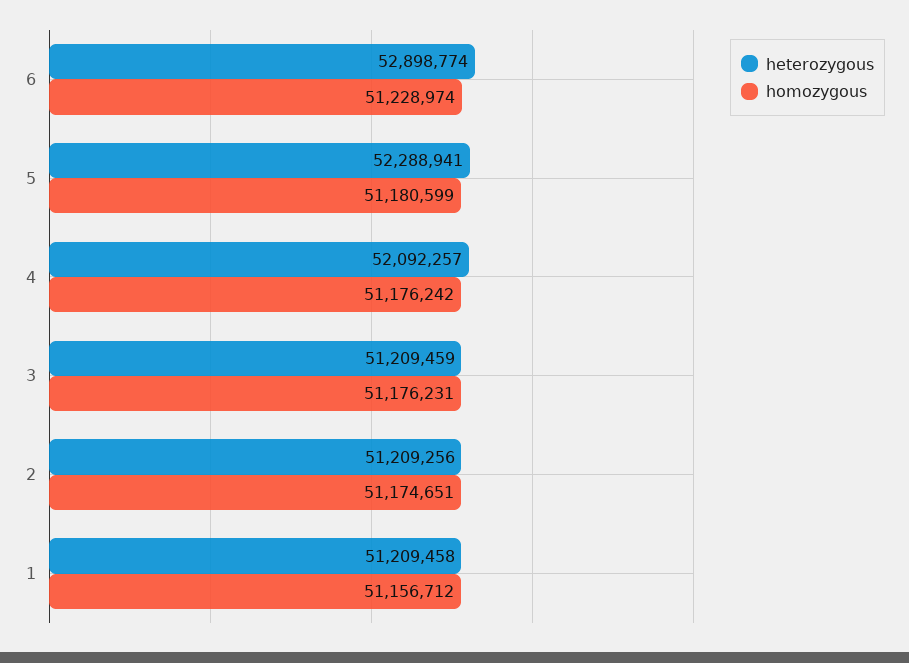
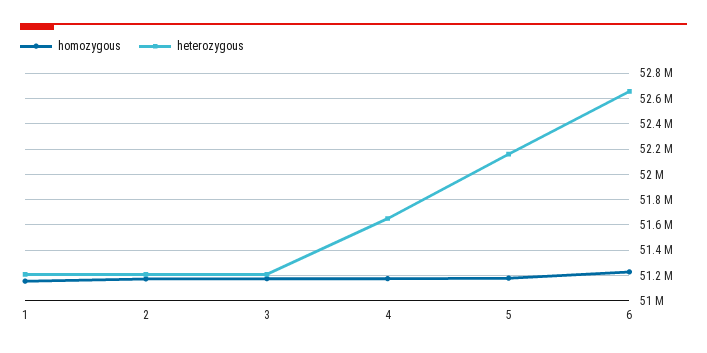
heterozygous, 6: 52898774 -> 52650000
heterozygous, 5: 52288941 -> 52150000
heterozygous, 4: 52092257 -> 51650000

